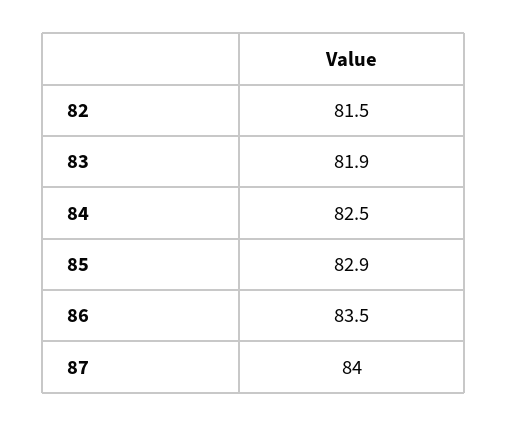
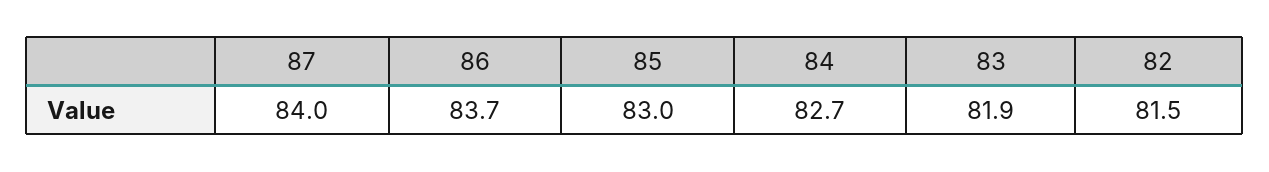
84: 82.5 -> 82.7
85: 82.9 -> 83
86: 83.5 -> 83.7

